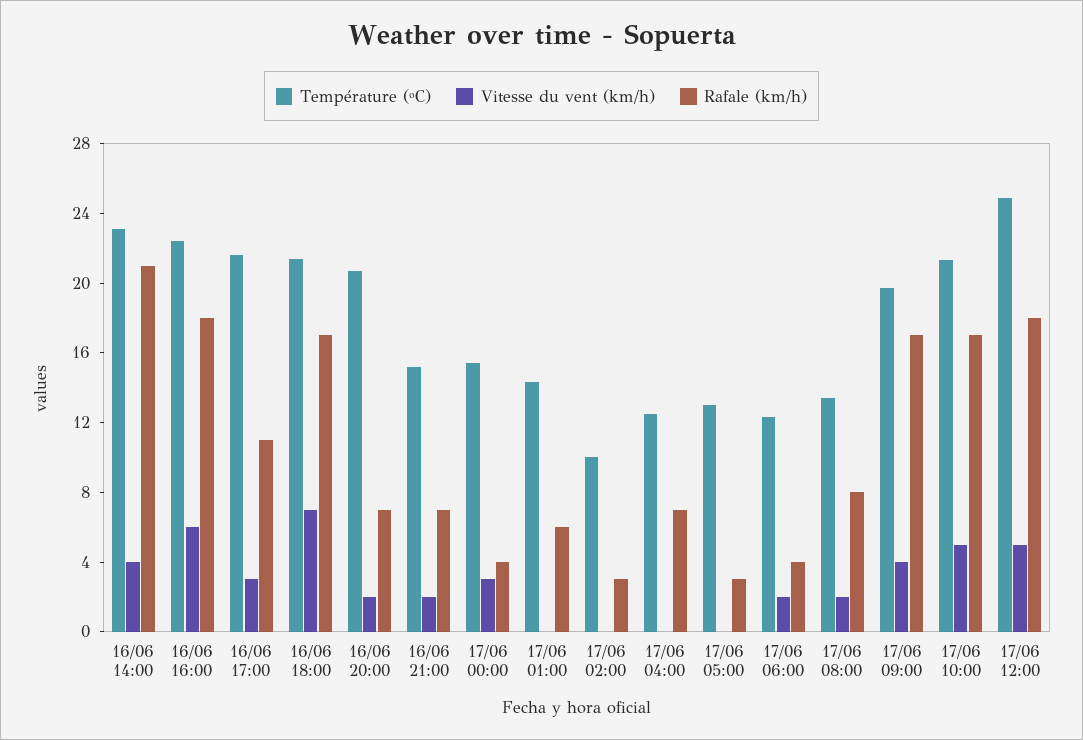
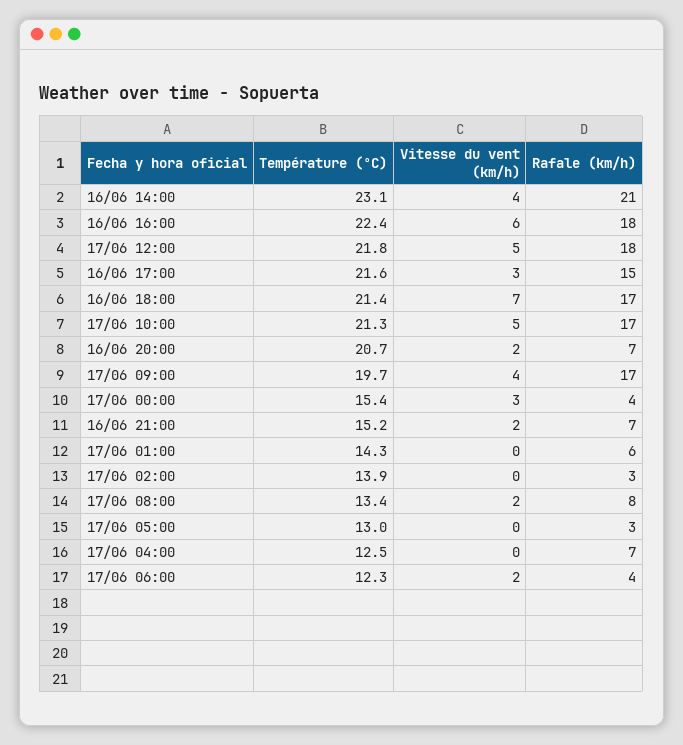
Rafale (km/h), 16/06 17:00: 11 -> 15
Température (ºC), 17/06 02:00: 10 -> 13.9
Température (ºC), 17/06 12:00: 25 -> 21.8

